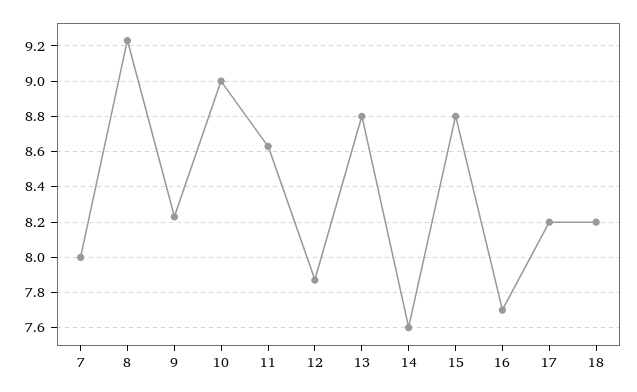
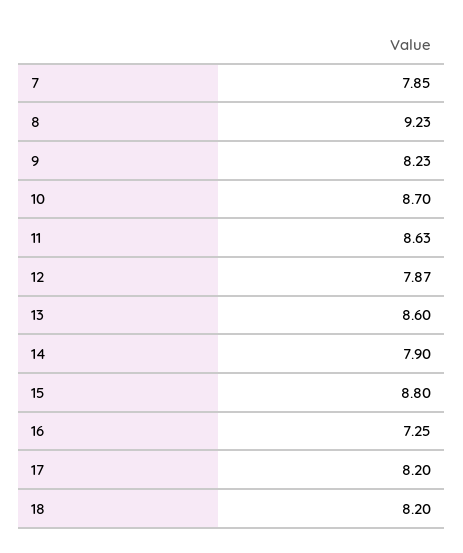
7: 8 -> 7.85
10: 9 -> 8.7
13: 8.8 -> 8.6
14: 7.6 -> 7.9
16: 7.7 -> 7.25

